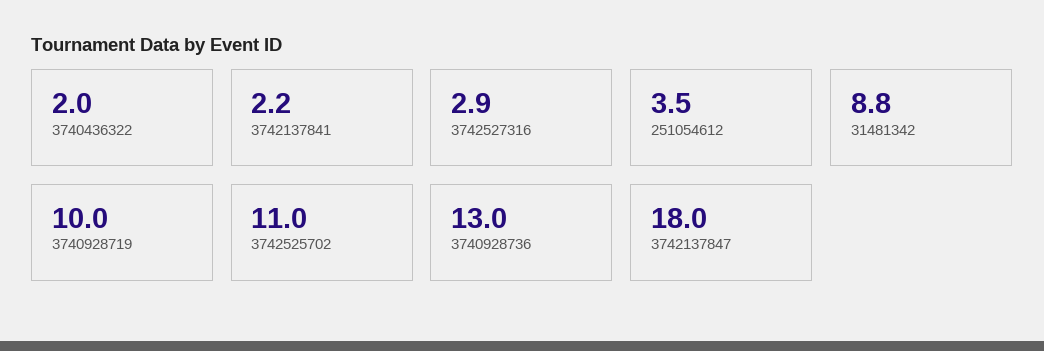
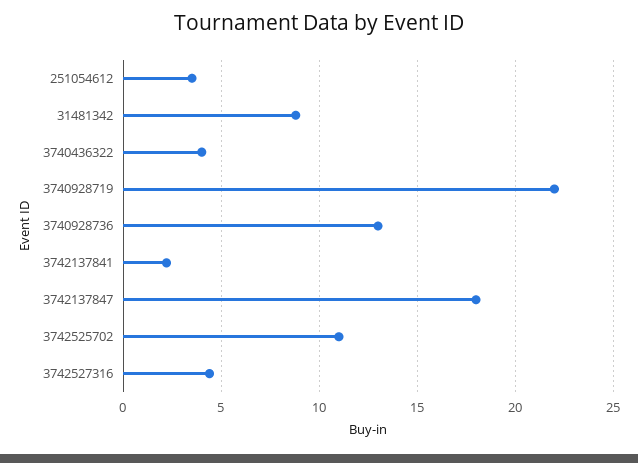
3740436322: 2 -> 4
3742527316: 2.9 -> 4.5
3740928719: 10 -> 22

